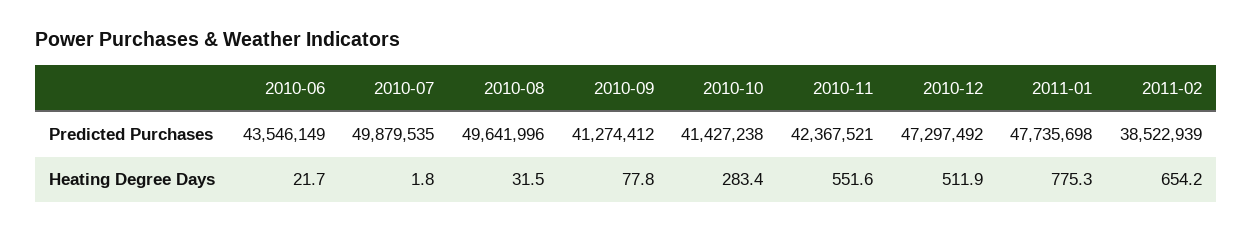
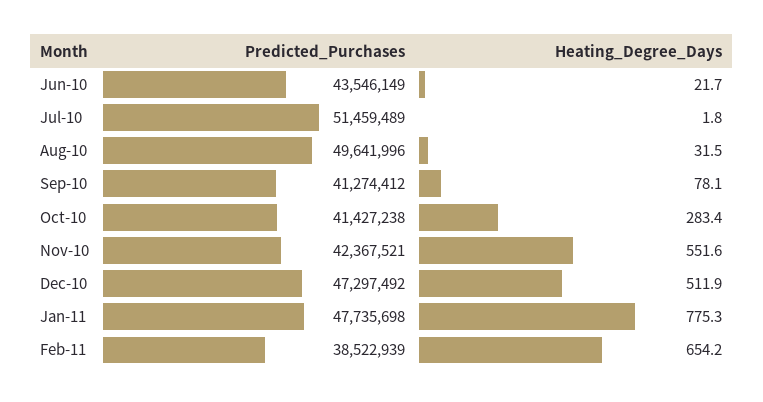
2010-07, Predicted Purchases: 49879535 -> 51459489
2010-09, Heating Degree Days: 77.8 -> 78.1

